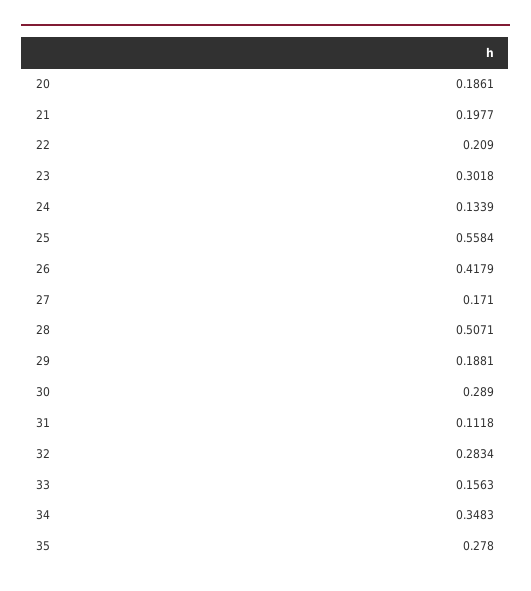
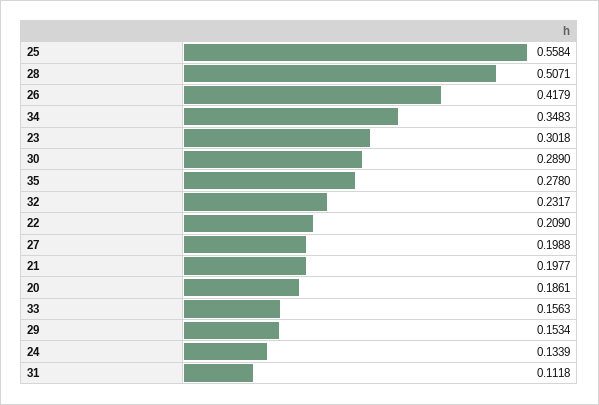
27: 0.171 -> 0.1988
29: 0.1881 -> 0.1534
32: 0.2834 -> 0.2317

